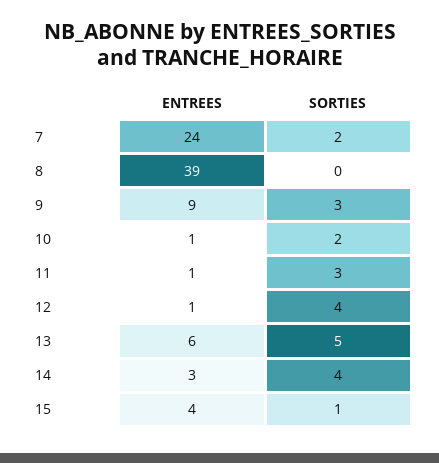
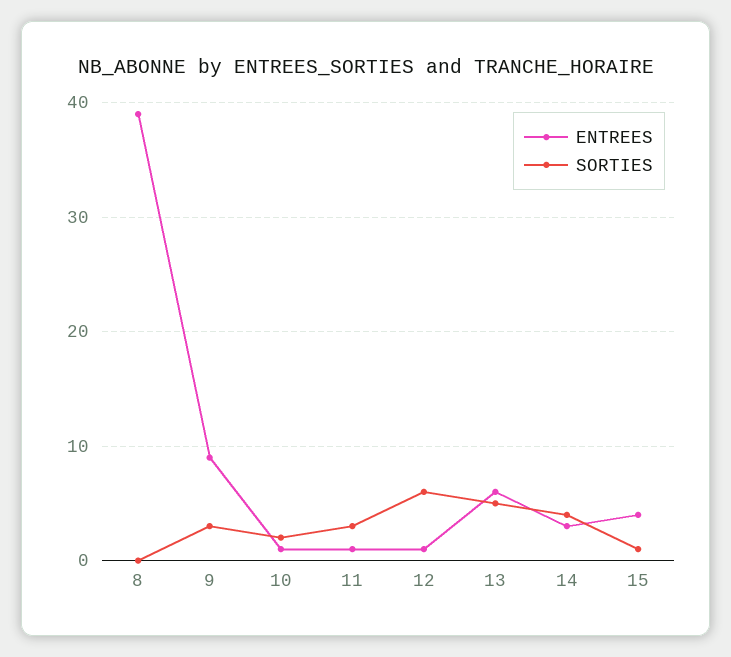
ENTREES, 7: 24 -> none
SORTIES, 7: 2 -> none
SORTIES, 12: 4 -> 6

